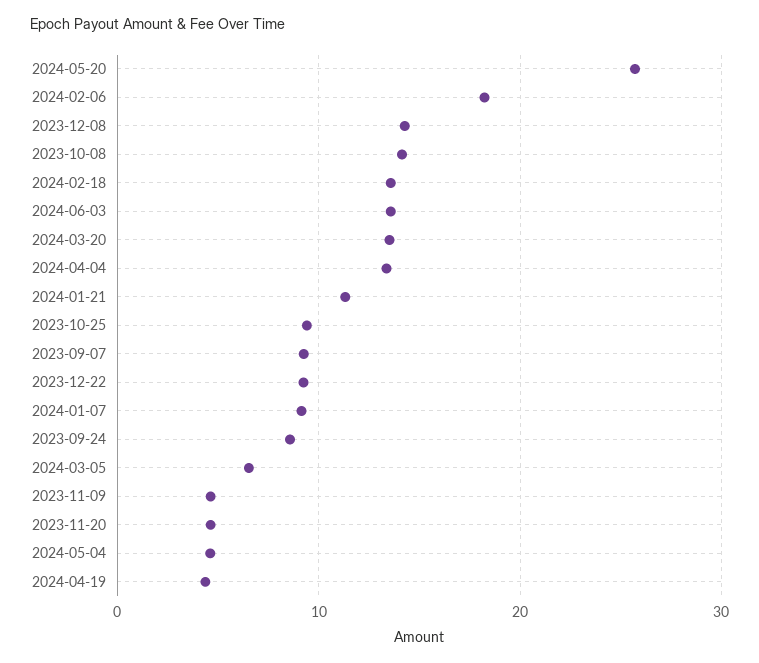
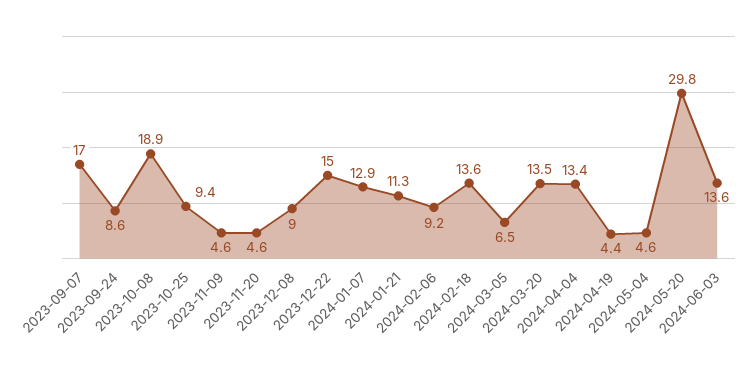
2024-05-20: 26 -> 29.8
2024-02-06: 18 -> 9.2
2023-12-08: 14 -> 9
2023-10-08: 14 -> 18.9
2023-09-07: 9 -> 17
2023-12-22: 9 -> 15
2024-01-07: 9 -> 12.9

